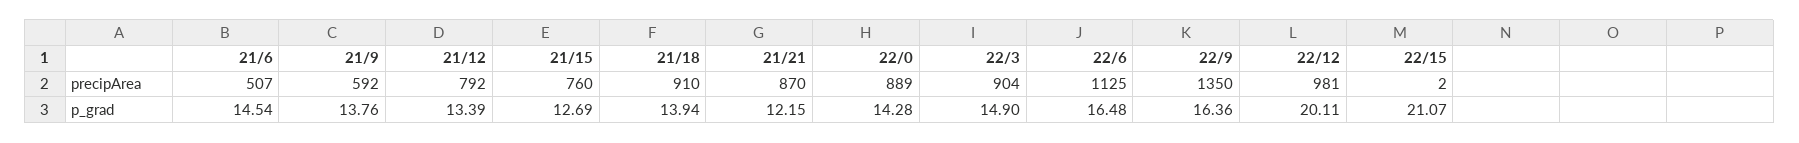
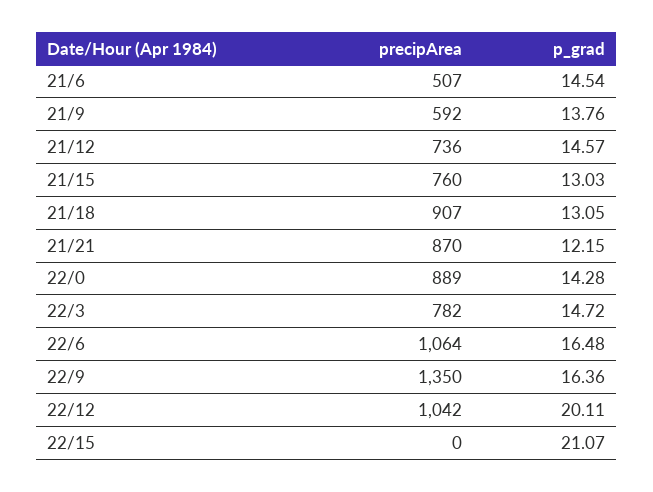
21/12, precipArea: 792 -> 736
21/18, precipArea: 910 -> 907
22/3, precipArea: 904 -> 782
22/6, precipArea: 1125 -> 1064
22/12, precipArea: 981 -> 1042
22/15, precipArea: 2 -> 0
21/12, p_grad: 13.39 -> 14.57
21/15, p_grad: 12.69 -> 13.03
21/18, p_grad: 13.94 -> 13.05
22/3, p_grad: 14.9 -> 14.72

